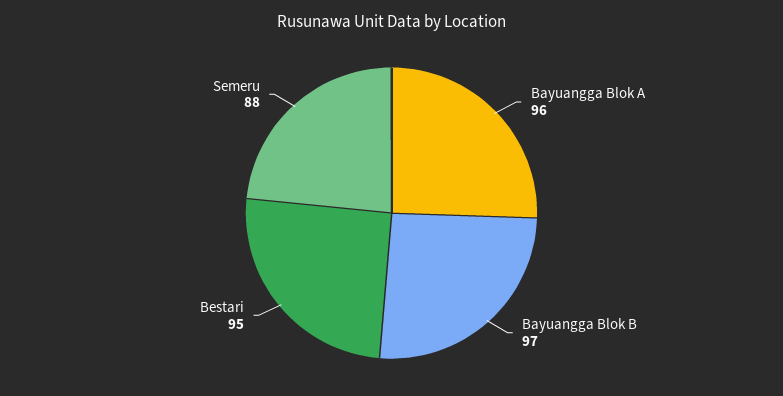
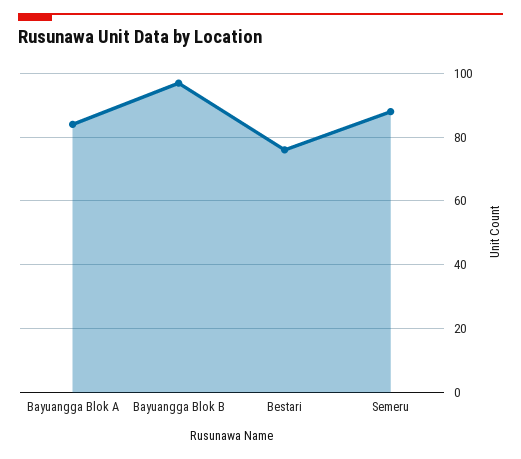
Bayuangga Blok A: 96 -> 85
Bestari: 95 -> 75

